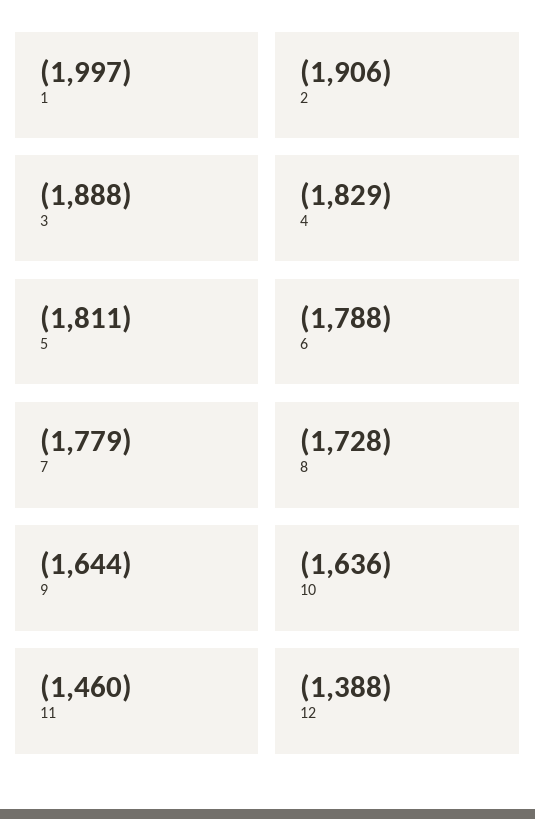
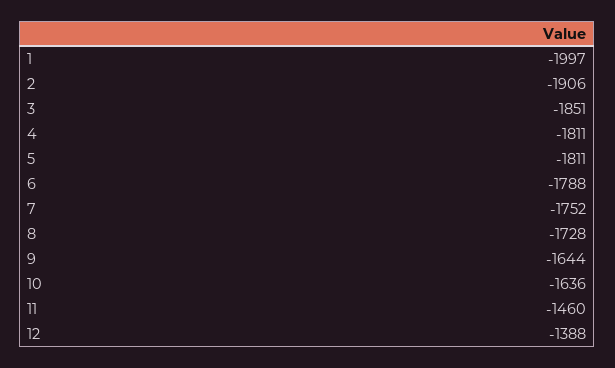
3: -1888 -> -1851
4: -1829 -> -1811
7: -1779 -> -1752

